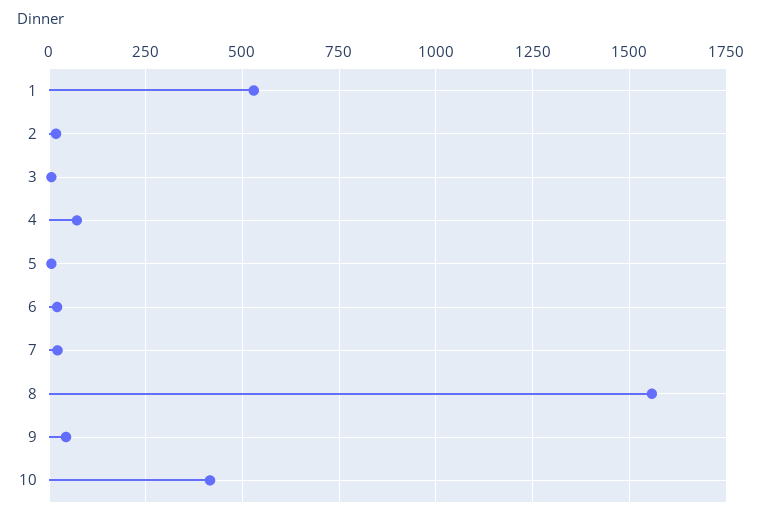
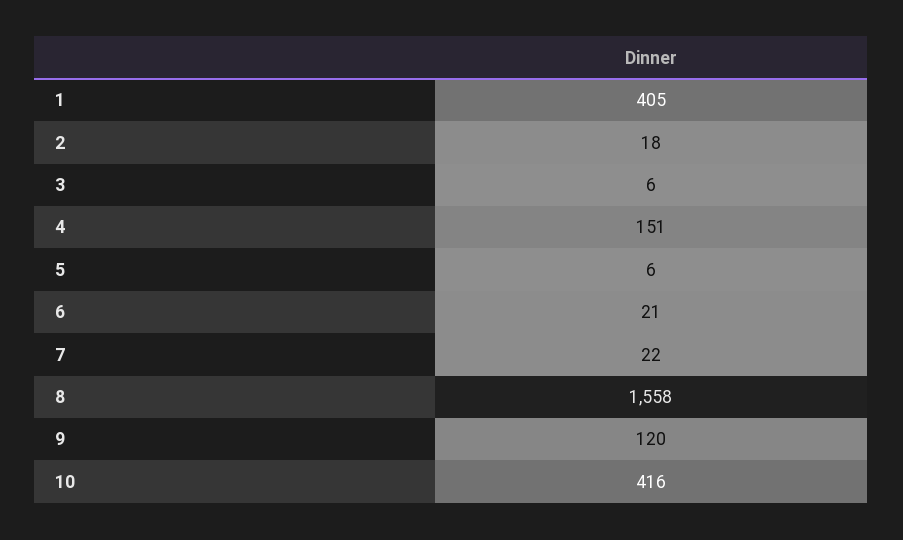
1: 525 -> 405
4: 75 -> 151
9: 50 -> 120

